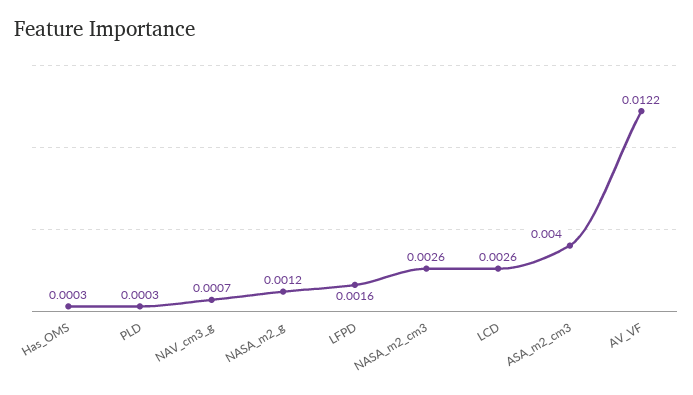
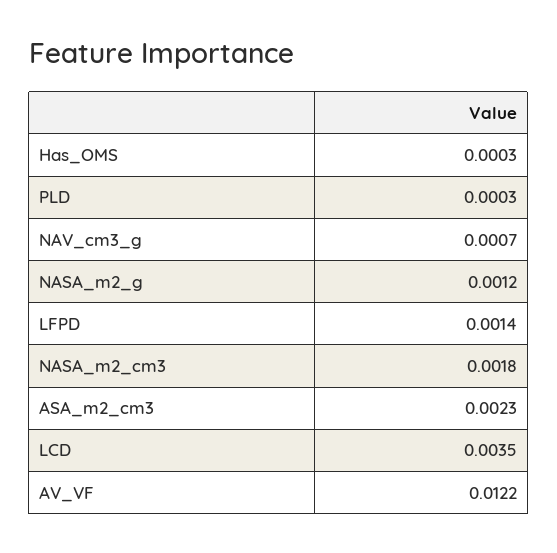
LFPD: 0.0016 -> 0.0014
NASA_m2_cm3: 0.0026 -> 0.0018
LCD: 0.0026 -> 0.0035
ASA_m2_cm3: 0.004 -> 0.0023

